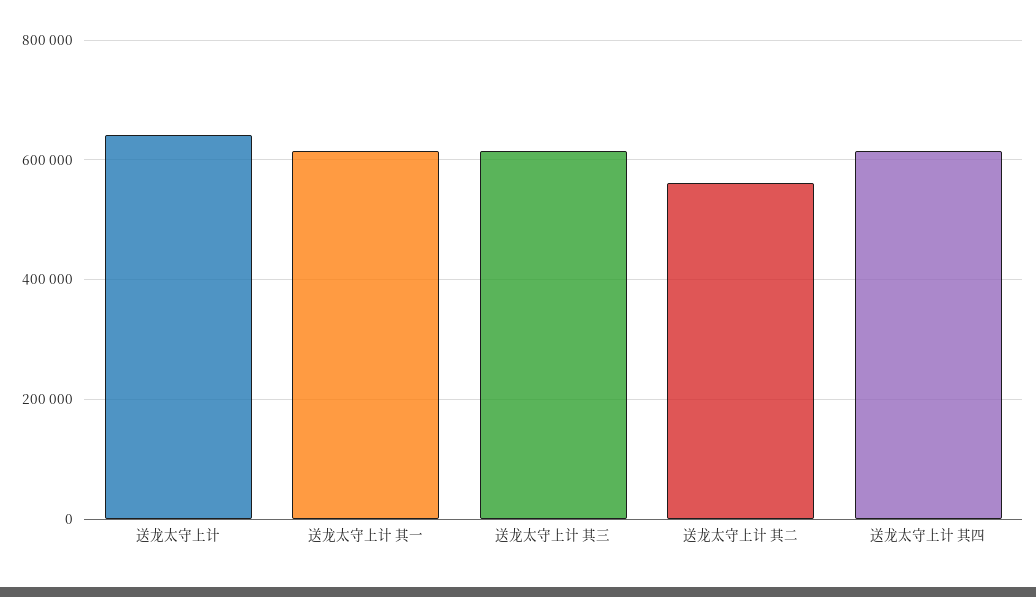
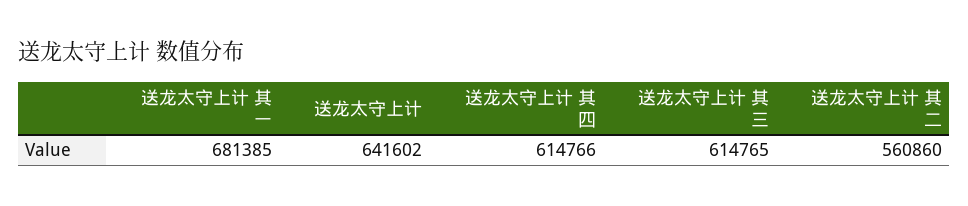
送龙太守上计 其一: 620000 -> 681385

